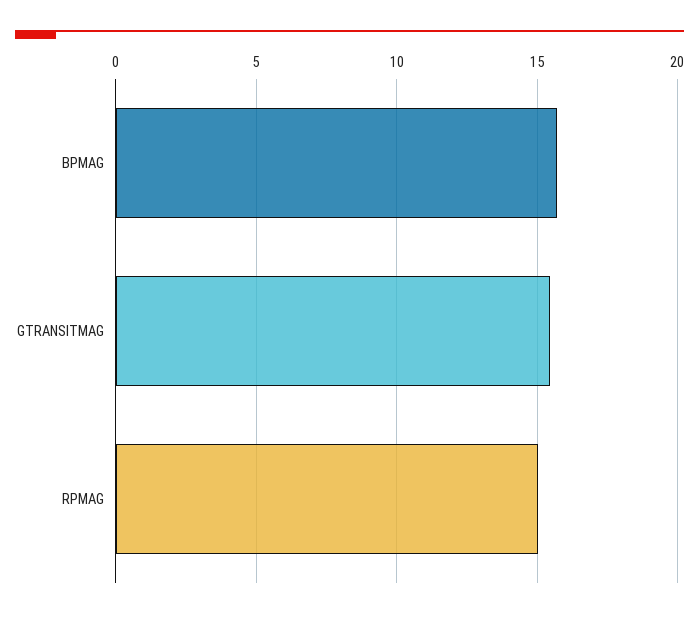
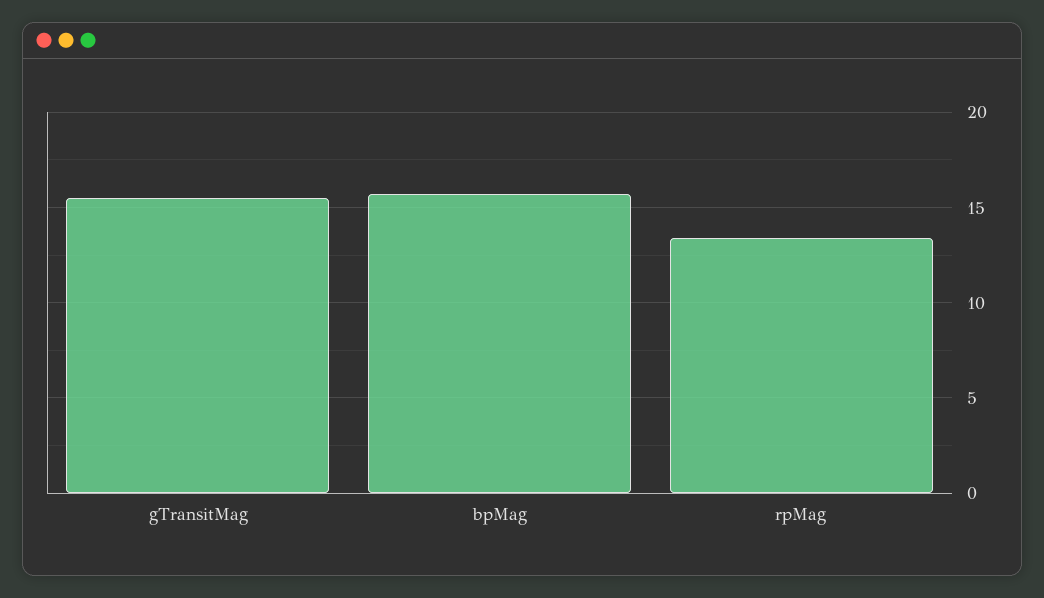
RPMAG: 15 -> 13.5

